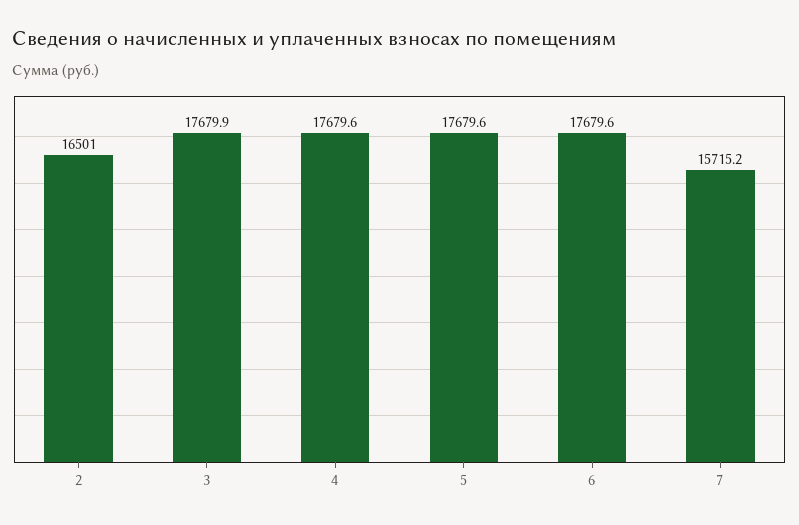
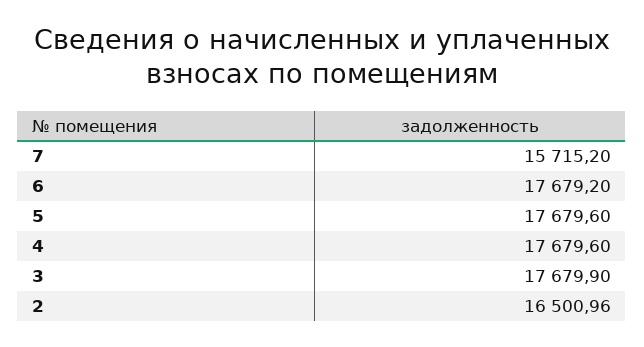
6: 17679.6 -> 17679.2

